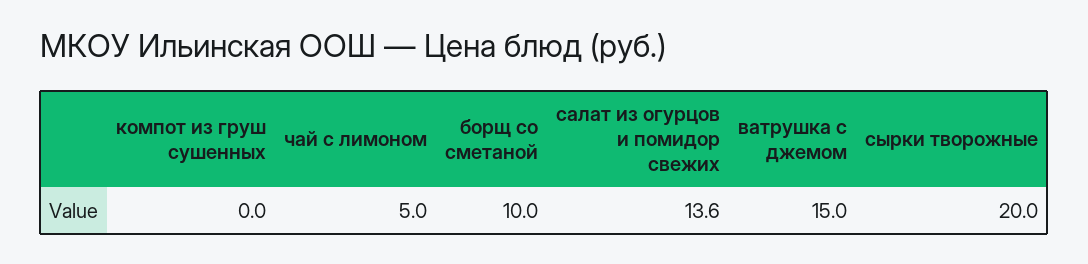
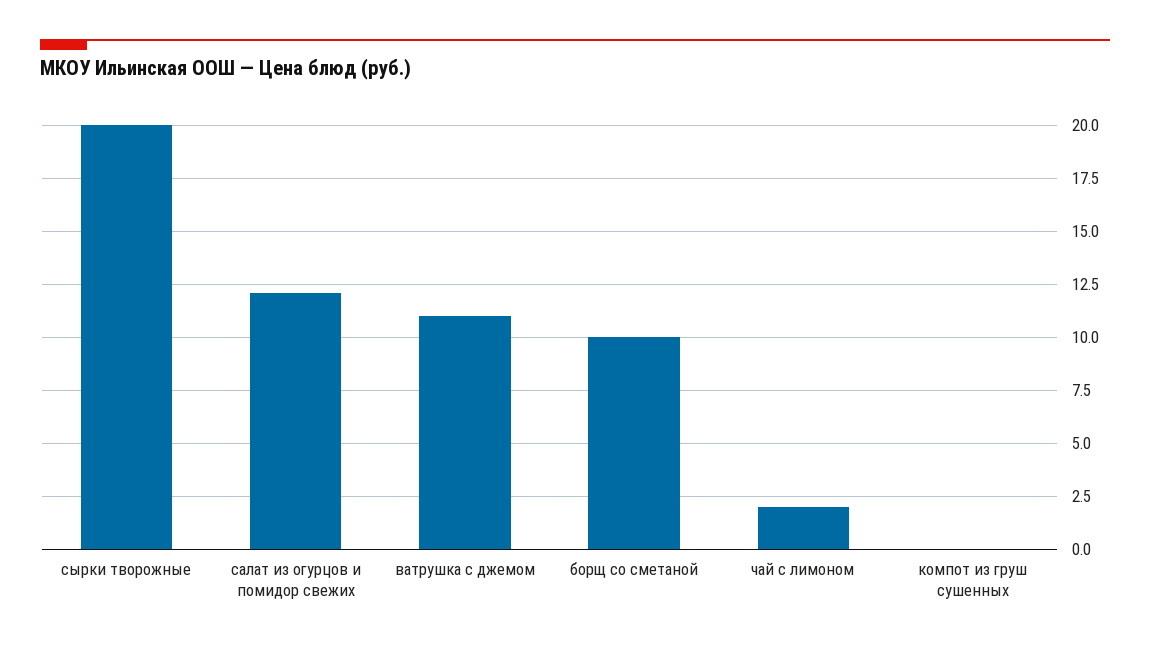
чай с лимоном: 5 -> 2
салат из огурцов и помидор свежих: 13.6 -> 12
ватрушка с джемом: 15 -> 11

